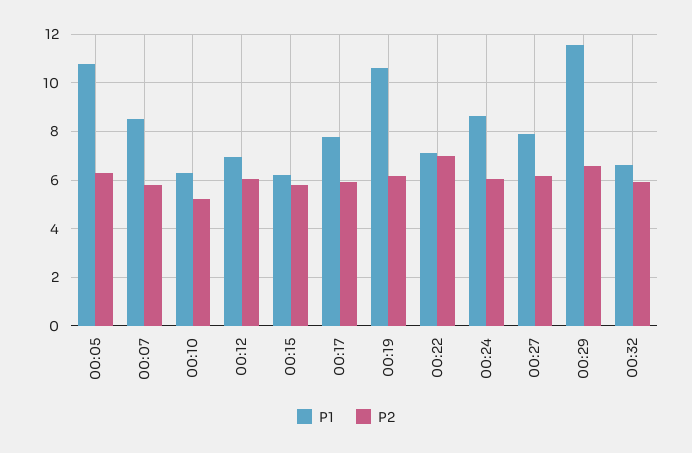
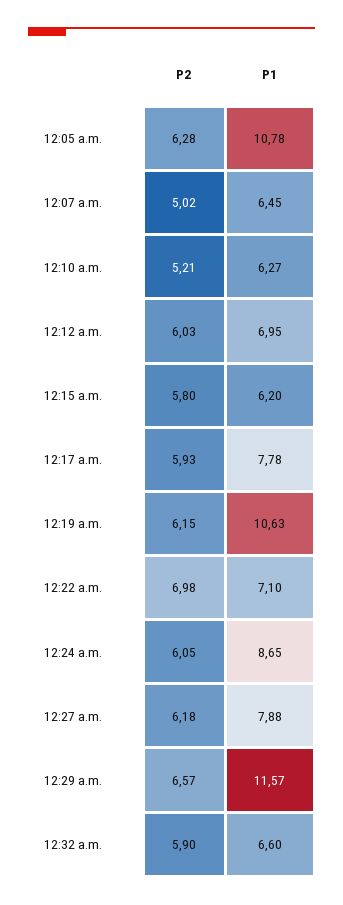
P1, 00:07: 8.5 -> 6.45
P2, 00:07: 5.75 -> 5.02

